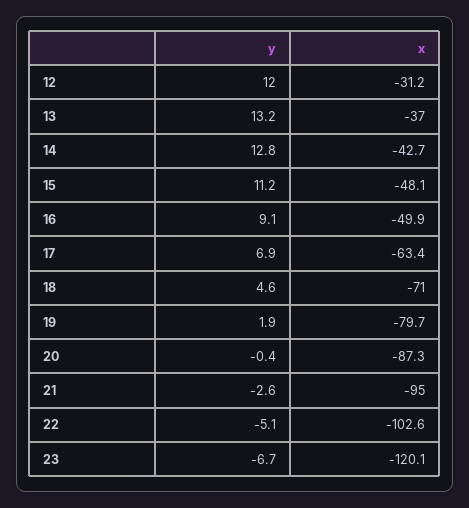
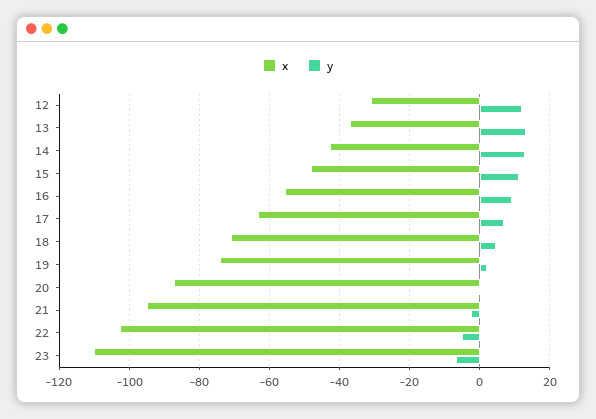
x, 16: -49.9 -> -56
x, 19: -79.7 -> -74
x, 23: -120.1 -> -110

